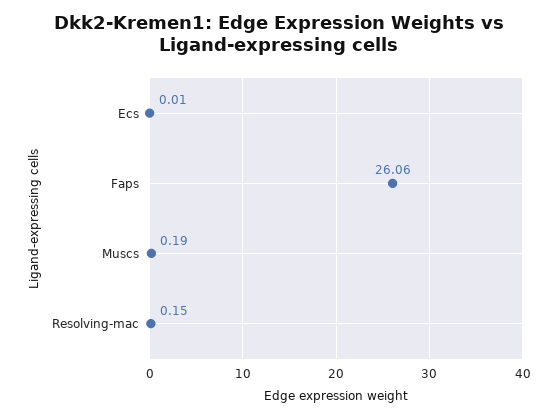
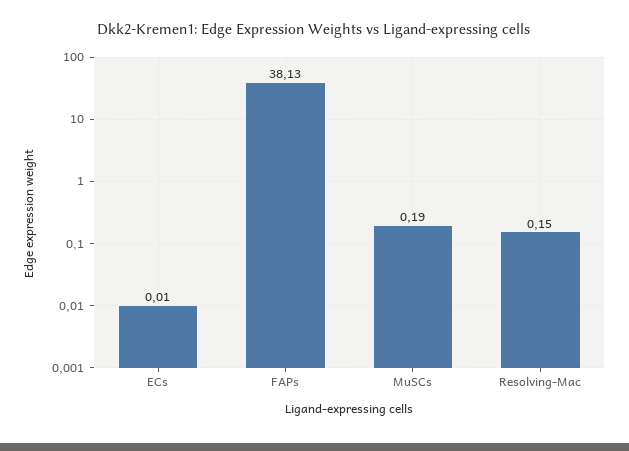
Faps: 26.06 -> 38.13

